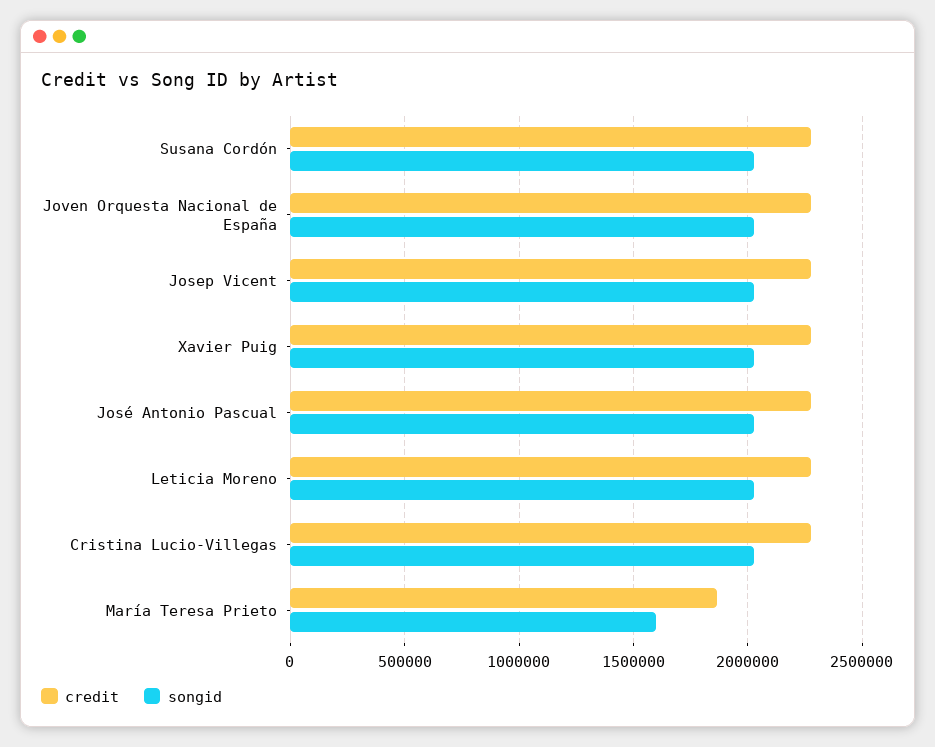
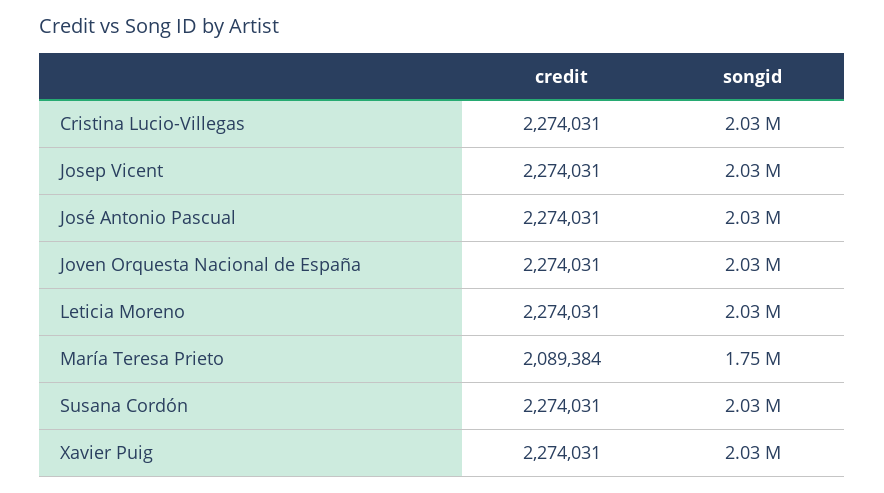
credit, María Teresa Prieto: 1850000 -> 2089384
songid, María Teresa Prieto: 1600000 -> 1750000

